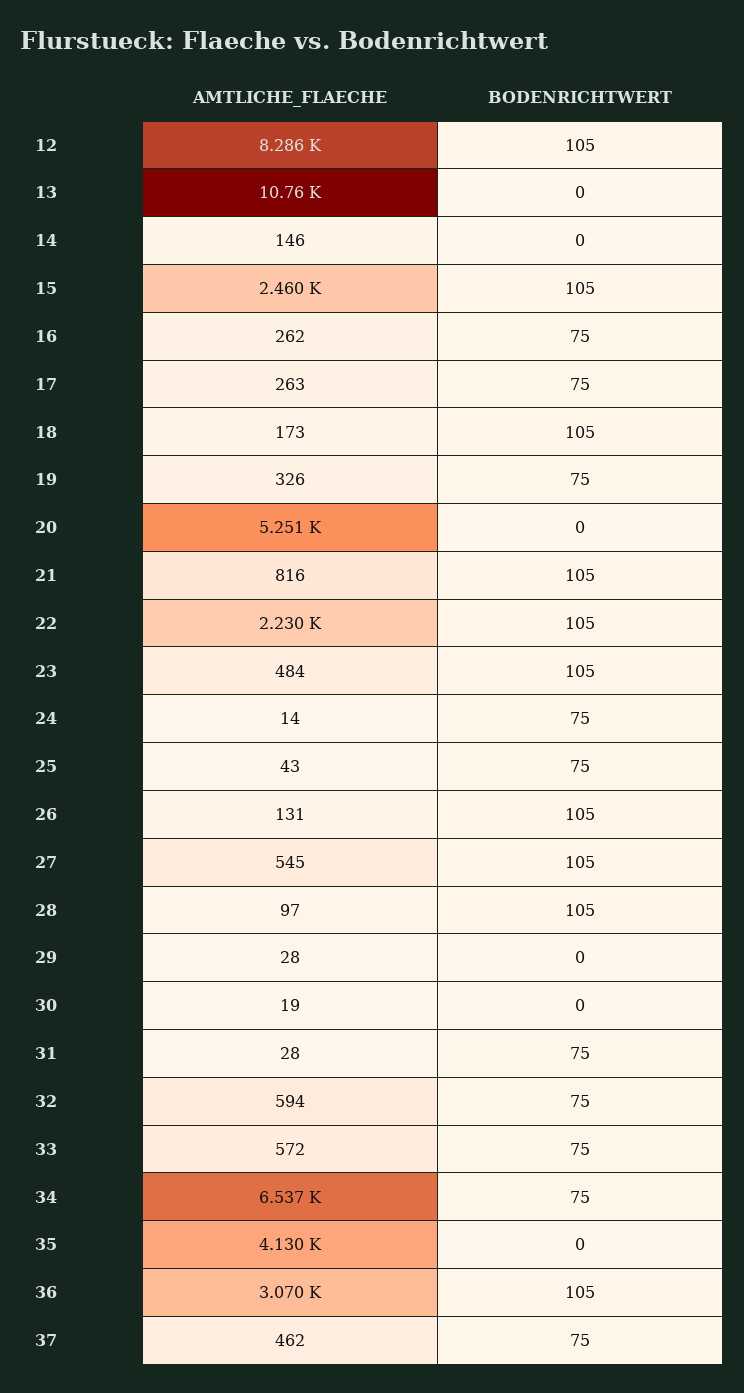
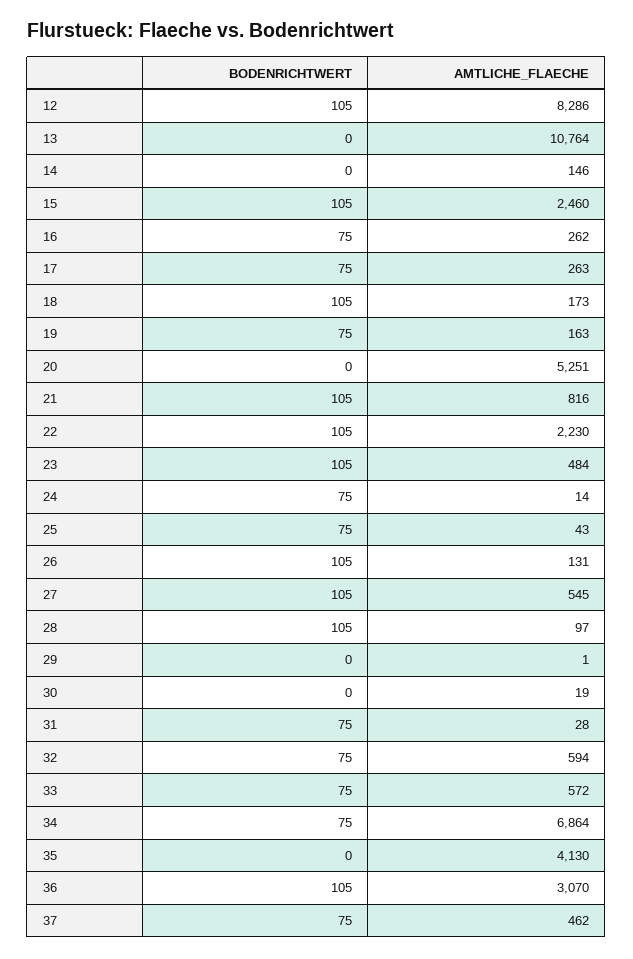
AMTLICHE_FLAECHE, 19: 326 -> 163
AMTLICHE_FLAECHE, 29: 28 -> 1
AMTLICHE_FLAECHE, 34: 6537 -> 6864

